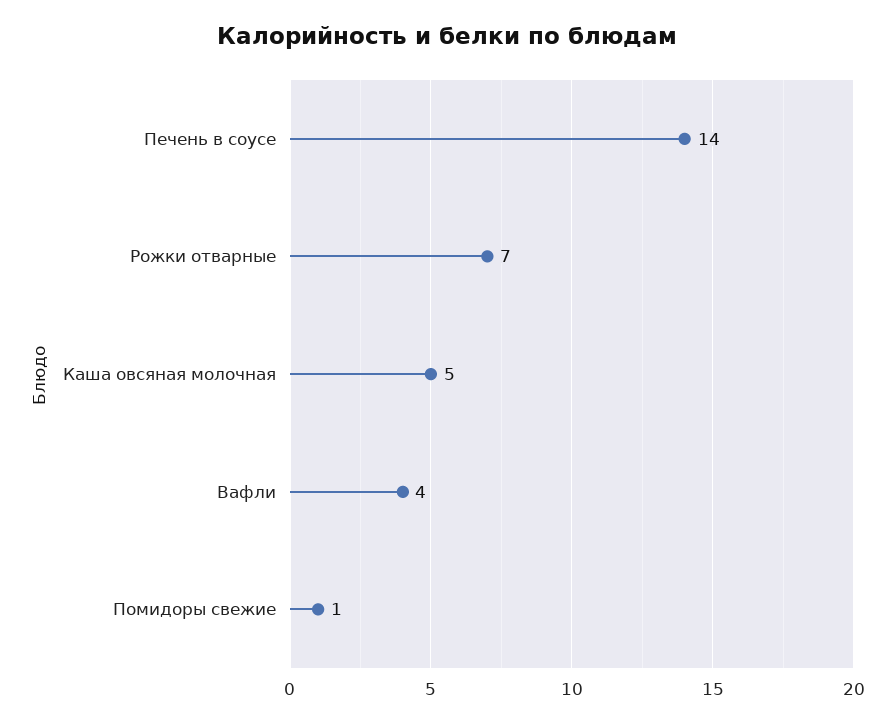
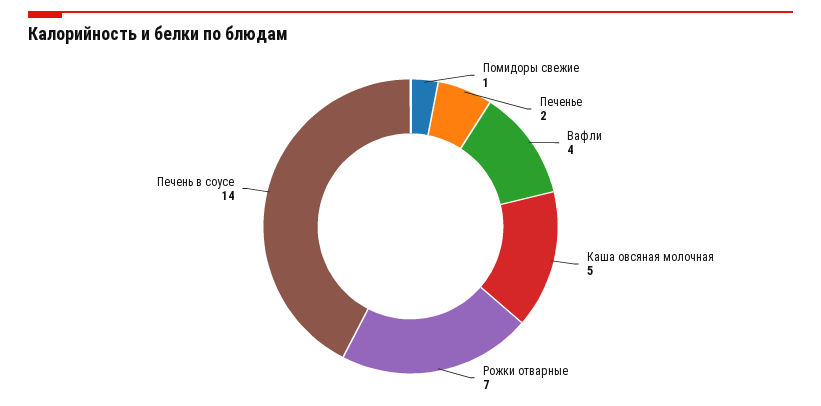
Печенье: none -> 2

